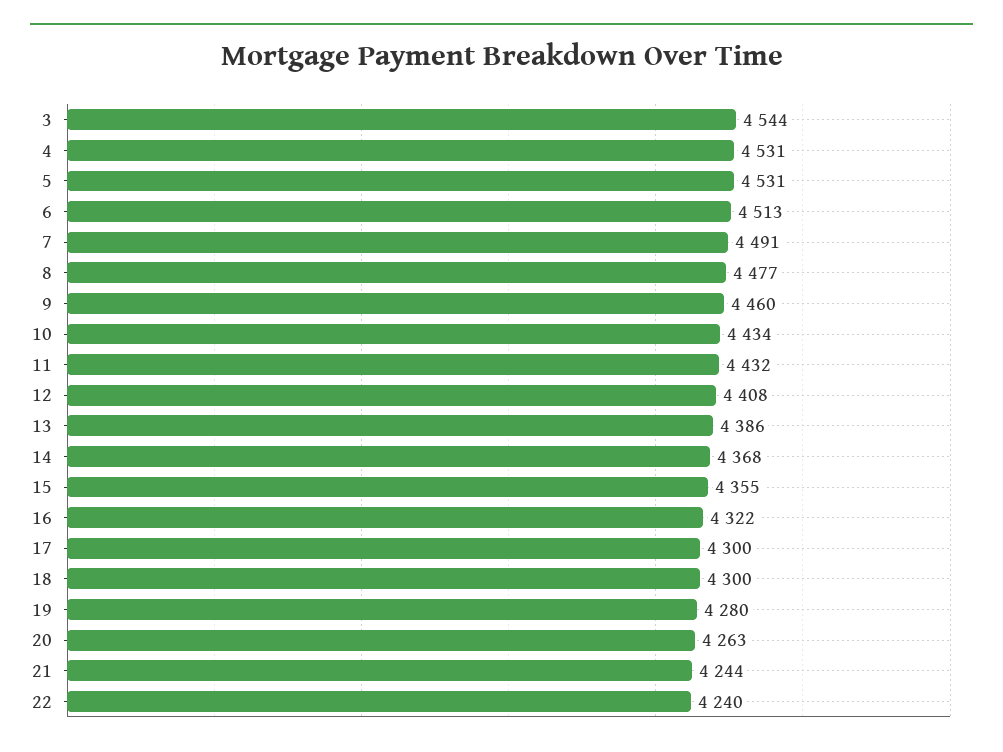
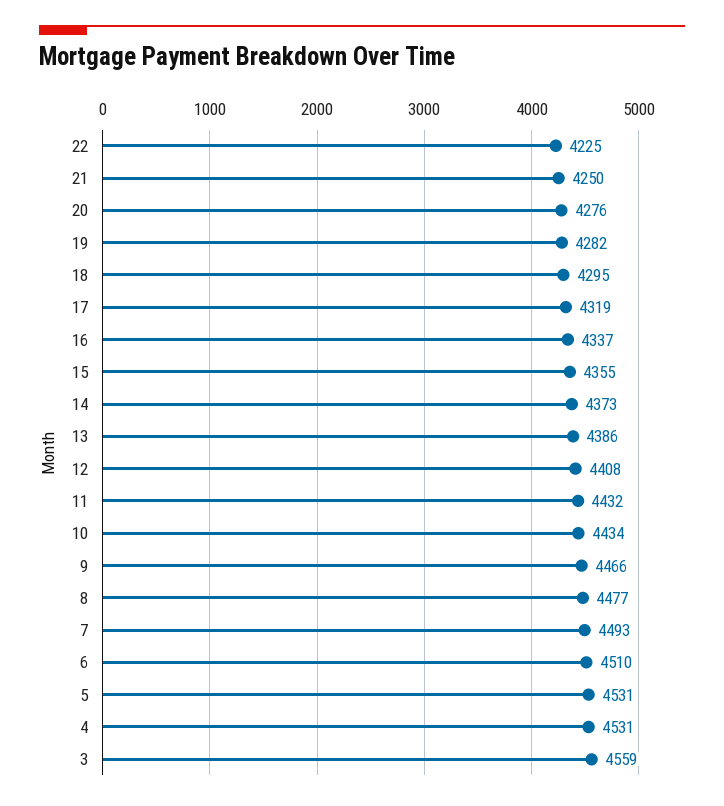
3: 4544 -> 4559
6: 4513 -> 4510
7: 4491 -> 4493
9: 4460 -> 4466
14: 4368 -> 4373
16: 4322 -> 4337
17: 4300 -> 4319
18: 4300 -> 4295
19: 4280 -> 4282
20: 4263 -> 4276
21: 4244 -> 4250
22: 4240 -> 4225

